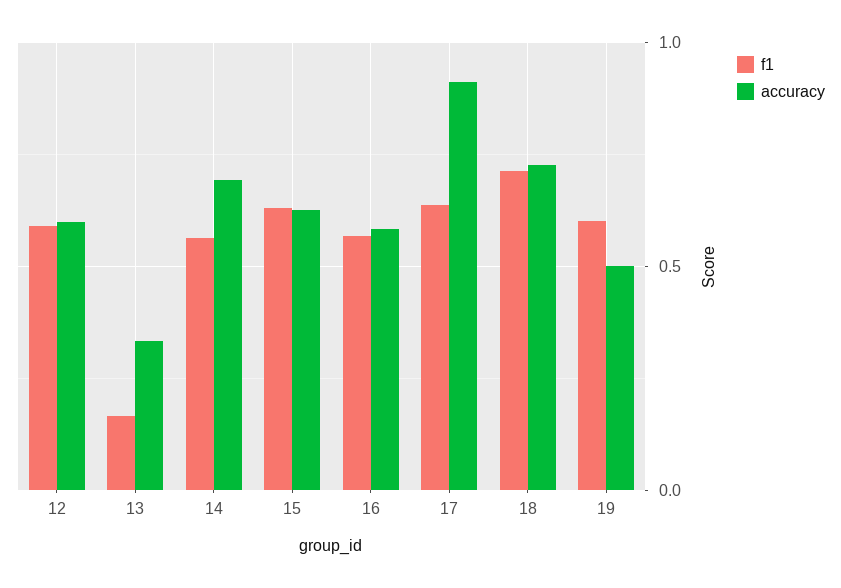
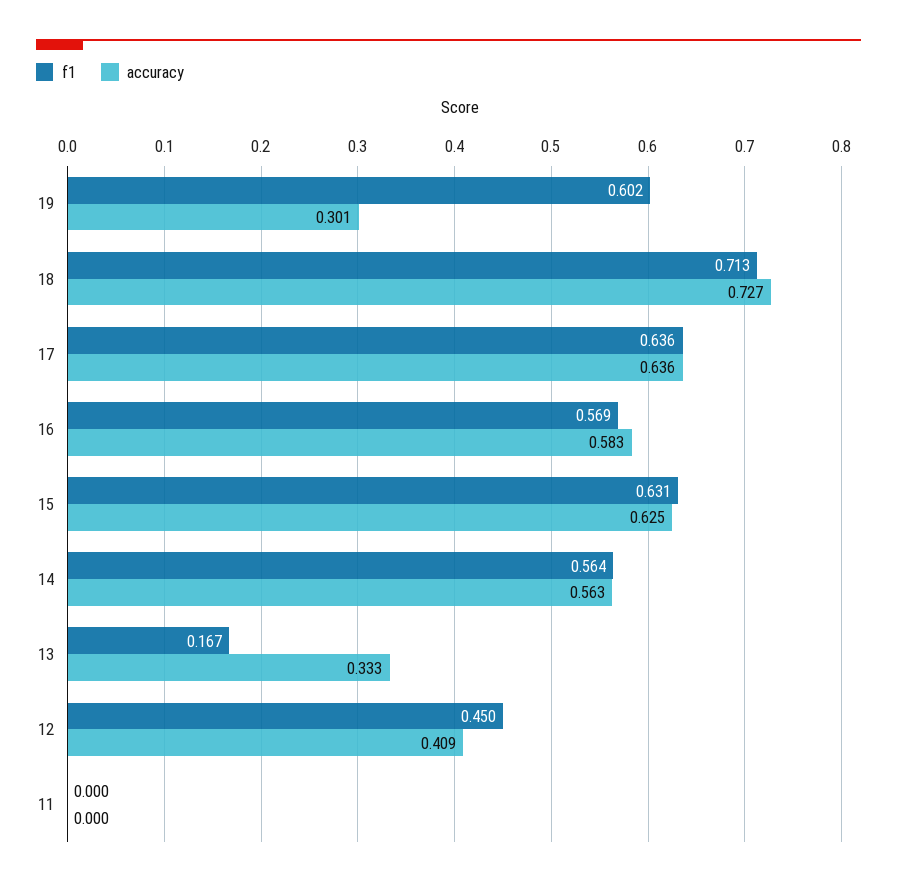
f1, 12: 0.6 -> 0.45
accuracy, 12: 0.6 -> 0.409
accuracy, 14: 0.7 -> 0.563
accuracy, 17: 0.9 -> 0.636
accuracy, 19: 0.5 -> 0.301
f1, 11: none -> 0
accuracy, 11: none -> 0

